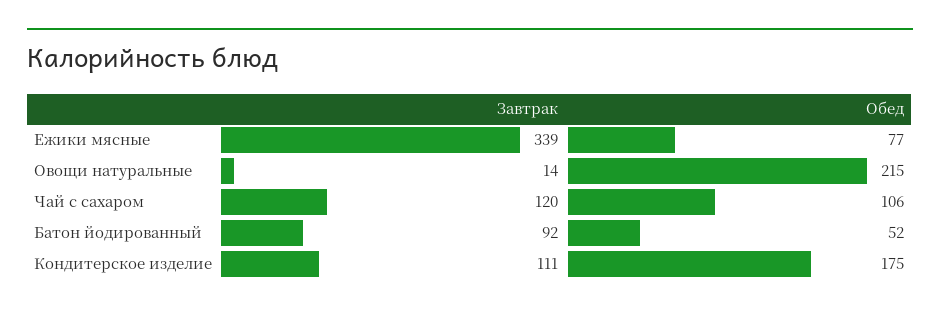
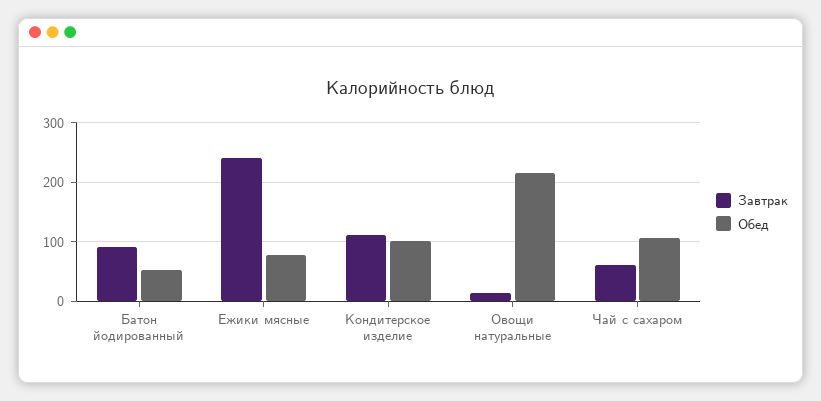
Завтрак, Ежики мясные: 339 -> 240
Завтрак, Чай с сахаром: 120 -> 60
Обед, Кондитерское изделие: 175 -> 100

